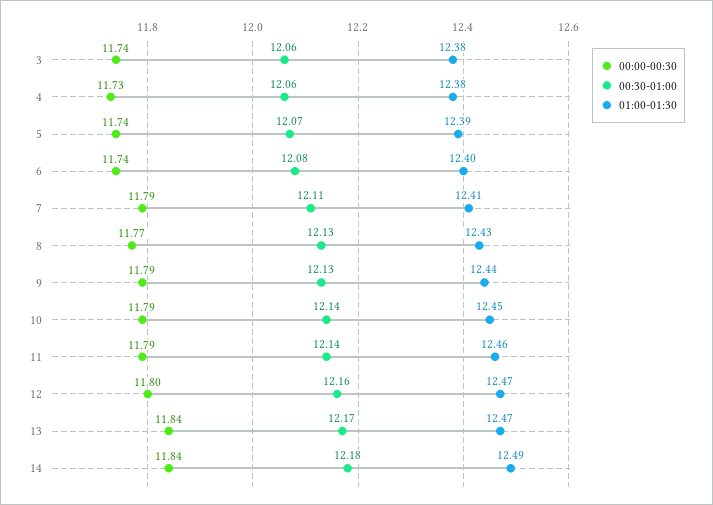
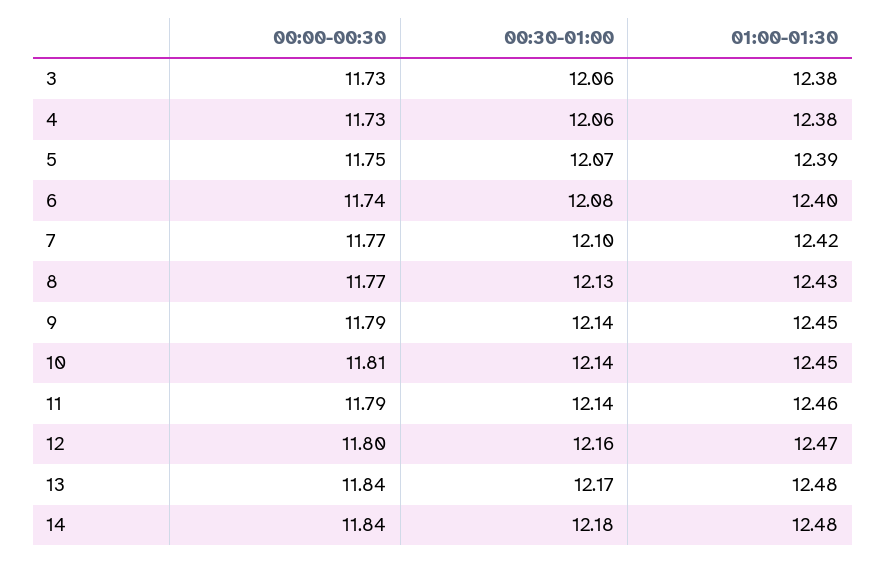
00:00-00:30, 3: 11.74 -> 11.73
00:00-00:30, 5: 11.74 -> 11.75
00:00-00:30, 7: 11.79 -> 11.77
00:30-01:00, 7: 12.11 -> 12.1
01:00-01:30, 7: 12.41 -> 12.42
00:30-01:00, 9: 12.13 -> 12.14
01:00-01:30, 9: 12.44 -> 12.45
00:00-00:30, 10: 11.79 -> 11.81
01:00-01:30, 13: 12.47 -> 12.48
01:00-01:30, 14: 12.49 -> 12.48

